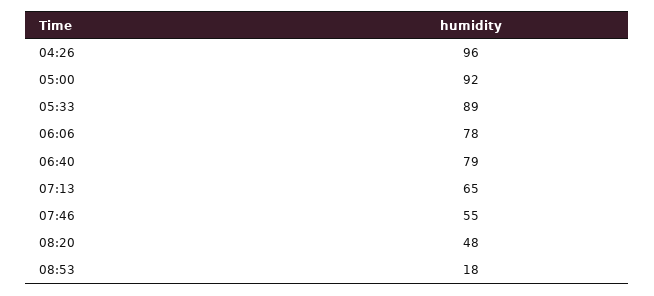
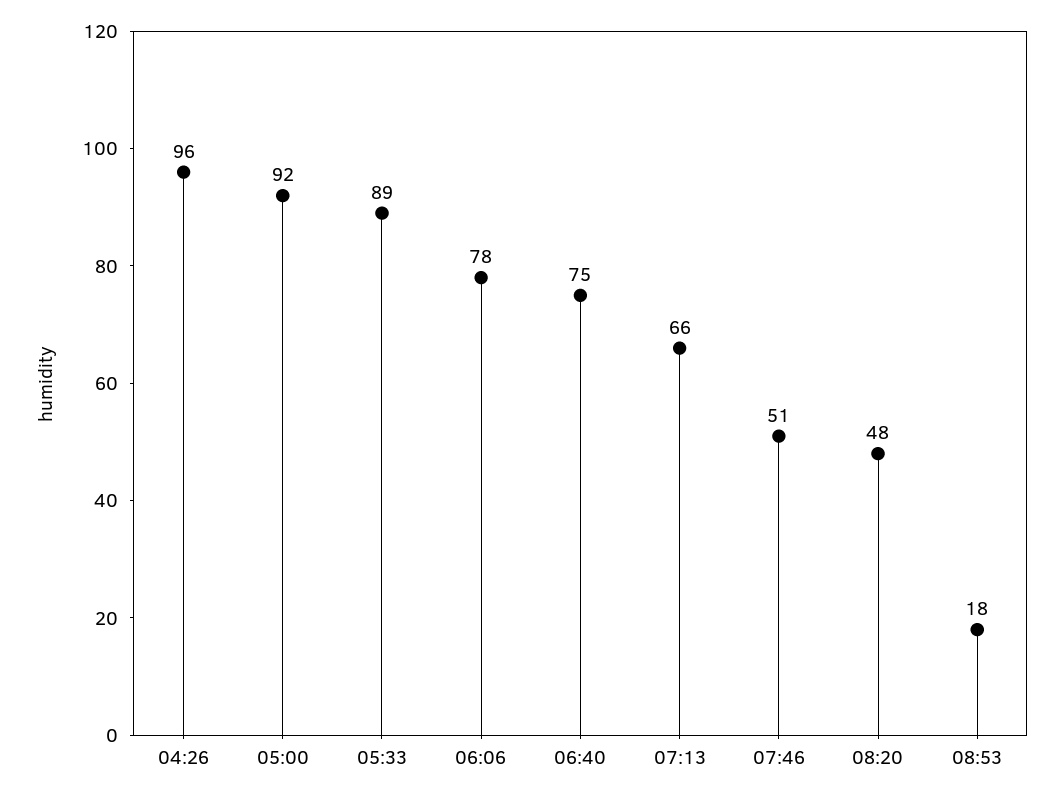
06:40: 79 -> 75
07:13: 65 -> 66
07:46: 55 -> 51

